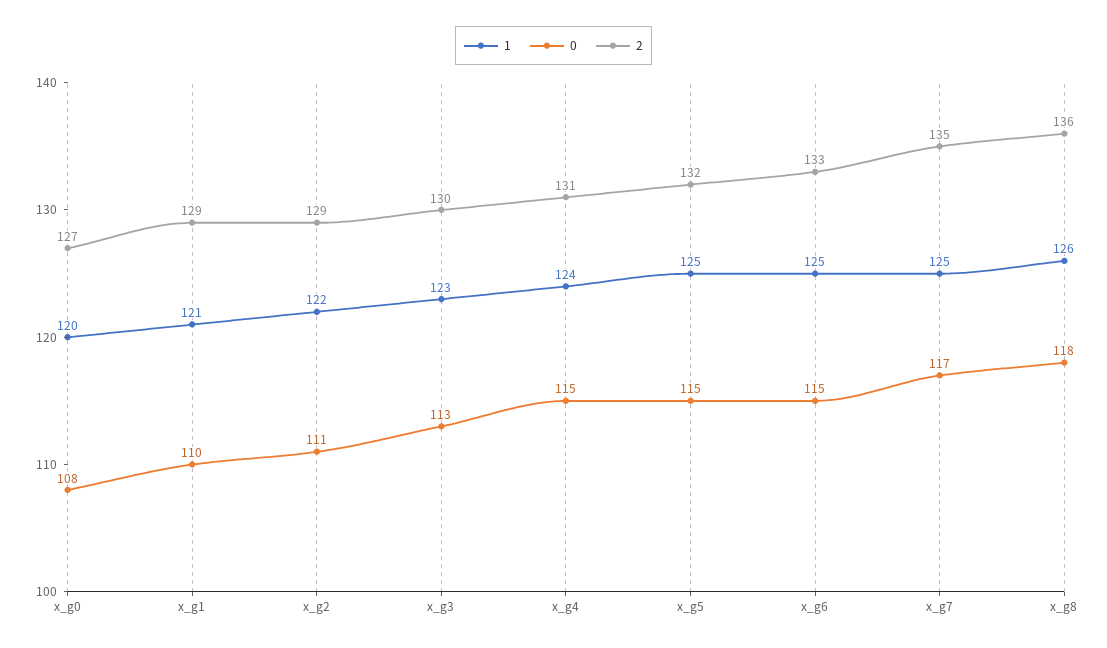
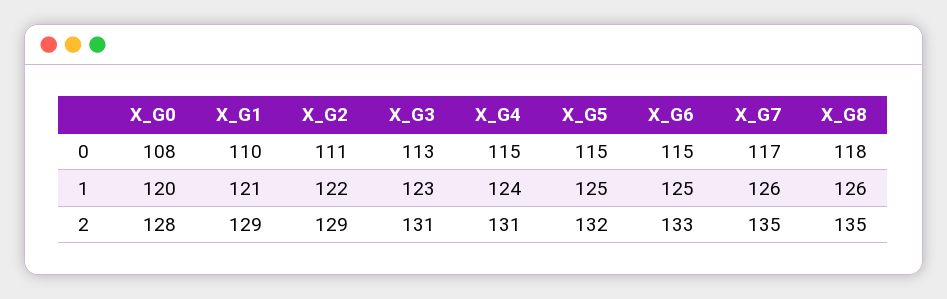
2, x_g0: 127 -> 128
2, x_g3: 130 -> 131
1, x_g7: 125 -> 126
2, x_g8: 136 -> 135

